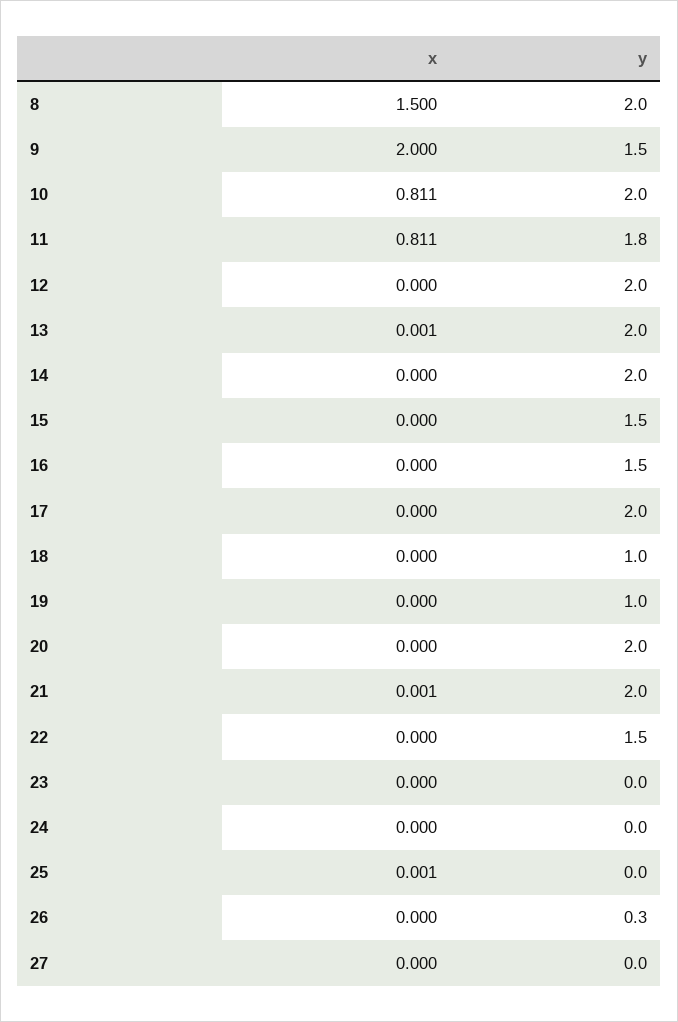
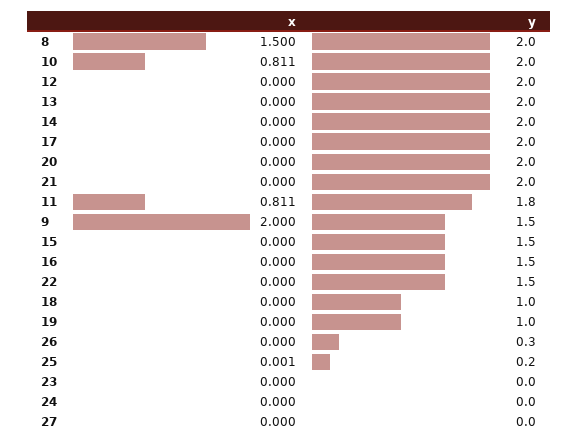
x, 13: 0.001 -> 0
x, 21: 0.001 -> 0
y, 25: 0 -> 0.2

